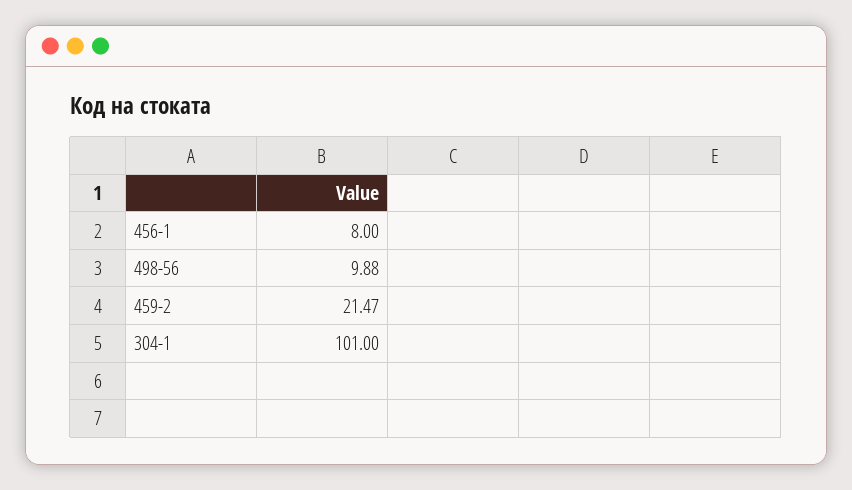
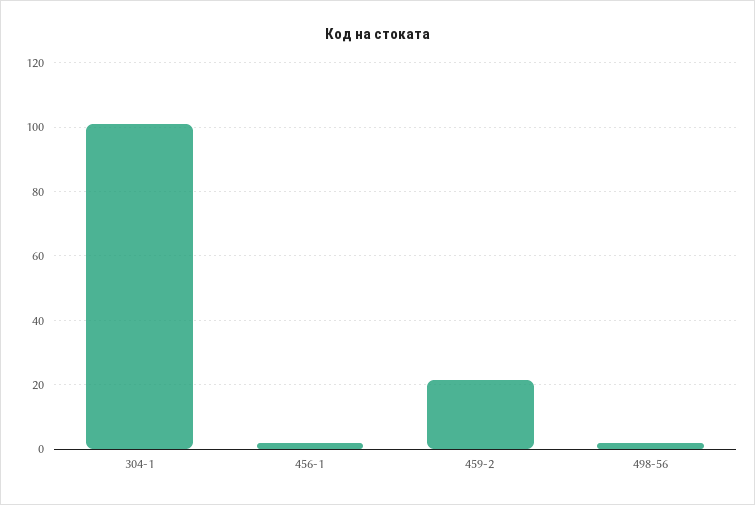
456-1: 8 -> 2
498-56: 9.88 -> 2

